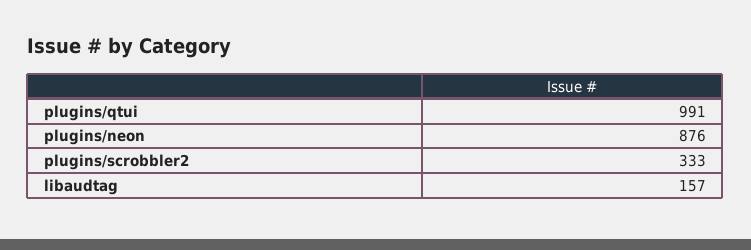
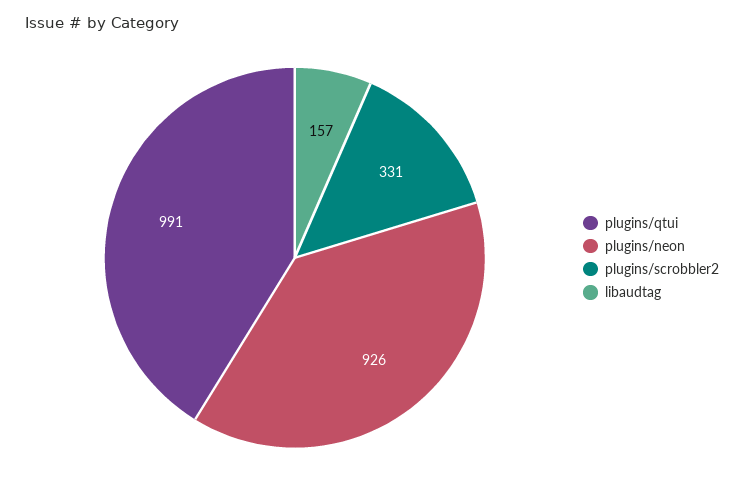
plugins/neon: 876 -> 926
plugins/scrobbler2: 333 -> 331

